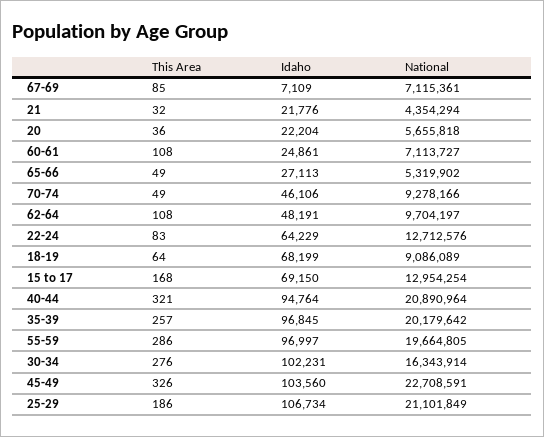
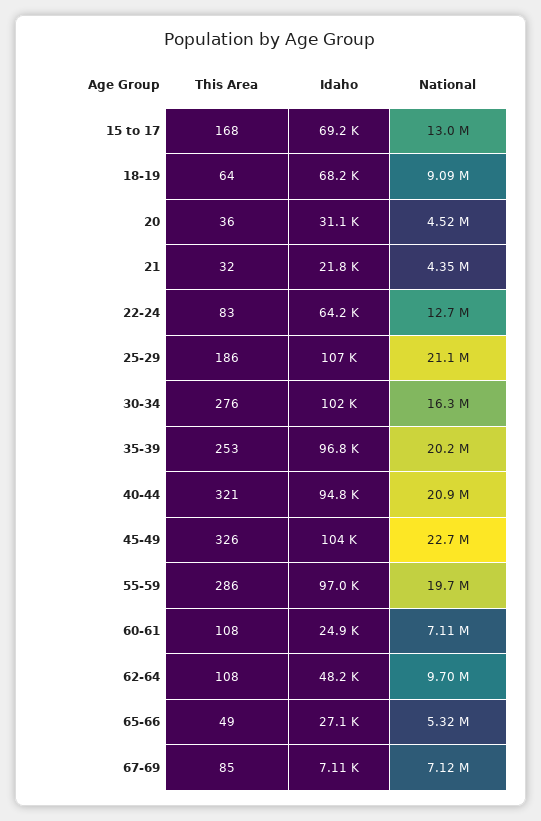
Idaho, 20: 22204 -> 31100
National, 20: 5655818 -> 4520000
This Area, 70-74: 49 -> none
Idaho, 70-74: 46106 -> none
National, 70-74: 9278166 -> none
This Area, 35-39: 257 -> 253

